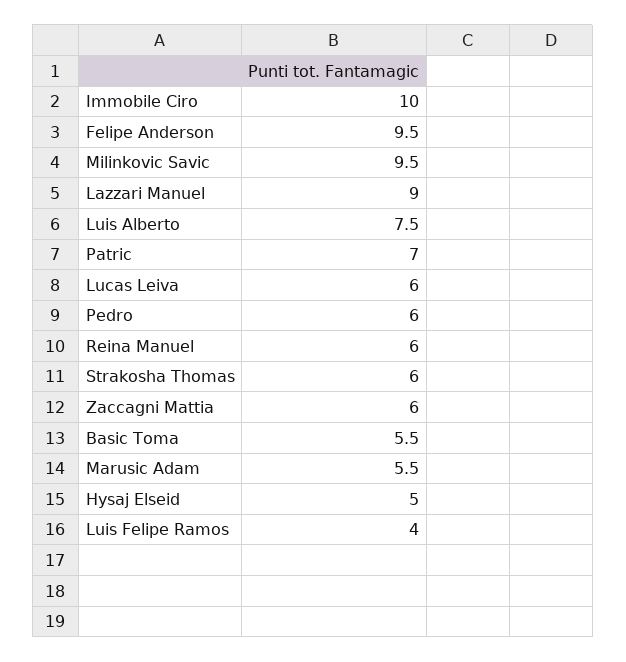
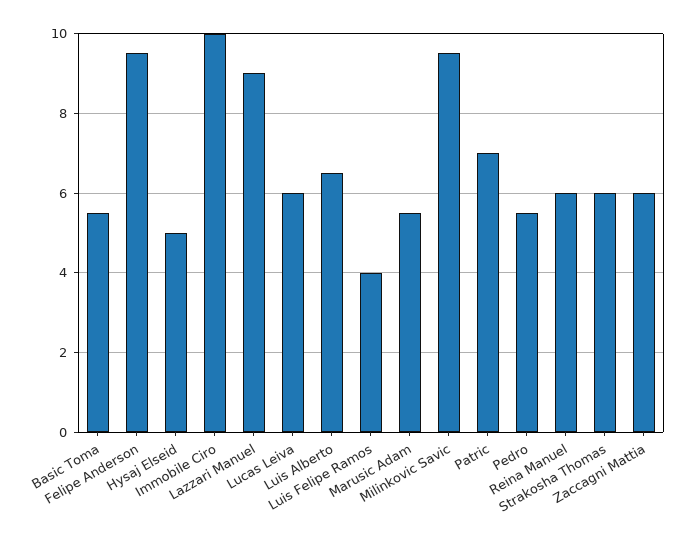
Luis Alberto: 7.5 -> 6.5
Pedro: 6 -> 5.5

